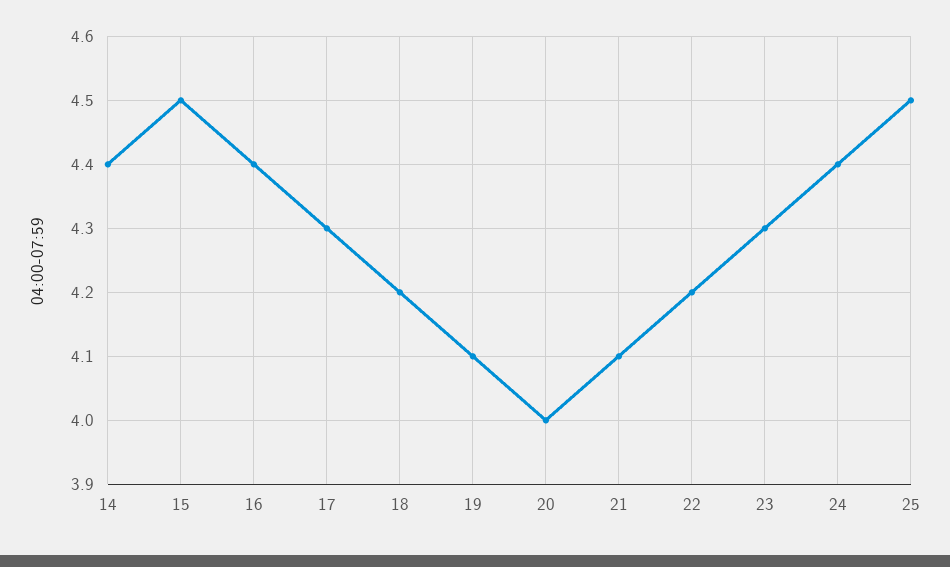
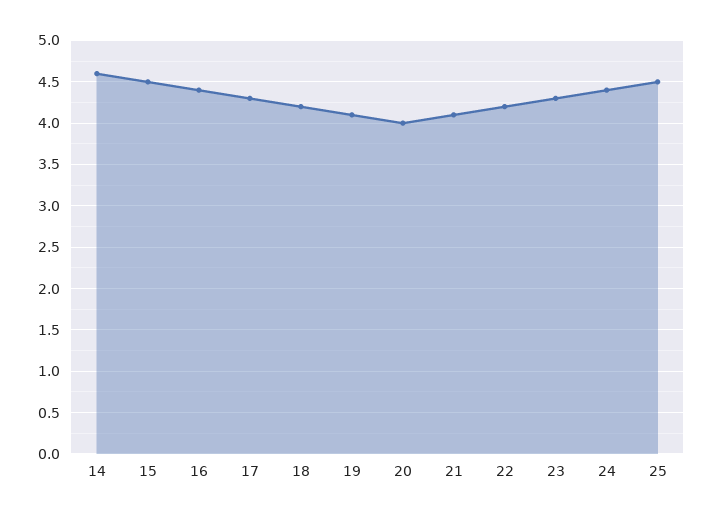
14: 4.4 -> 4.6

